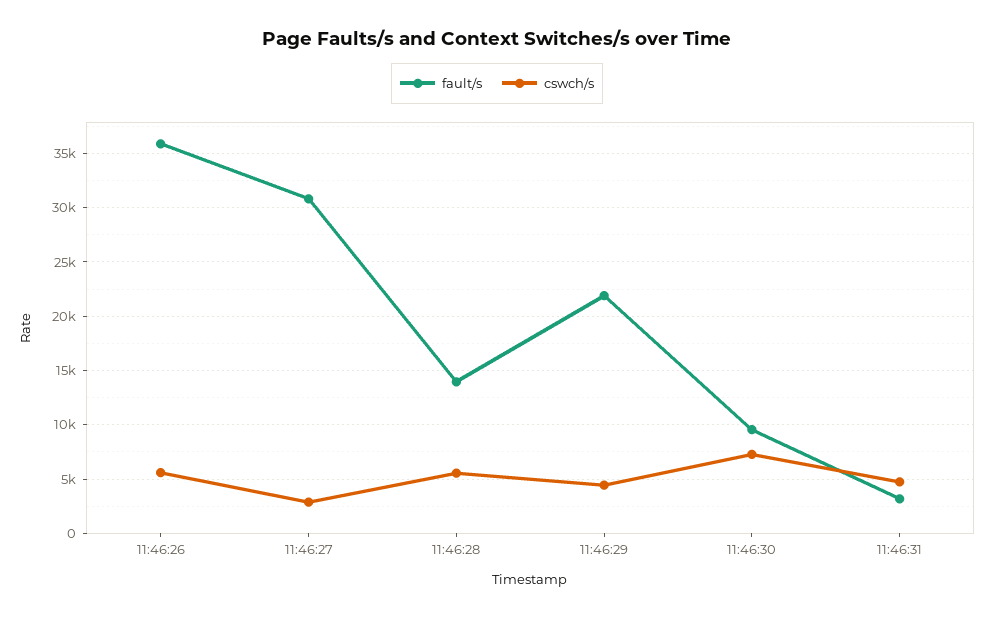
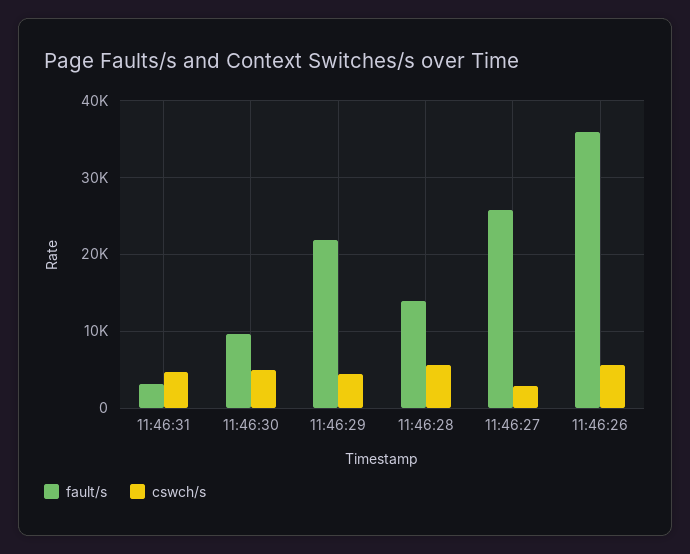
fault/s, 11:46:27: 31000 -> 26000
cswch/s, 11:46:30: 7000 -> 5000

